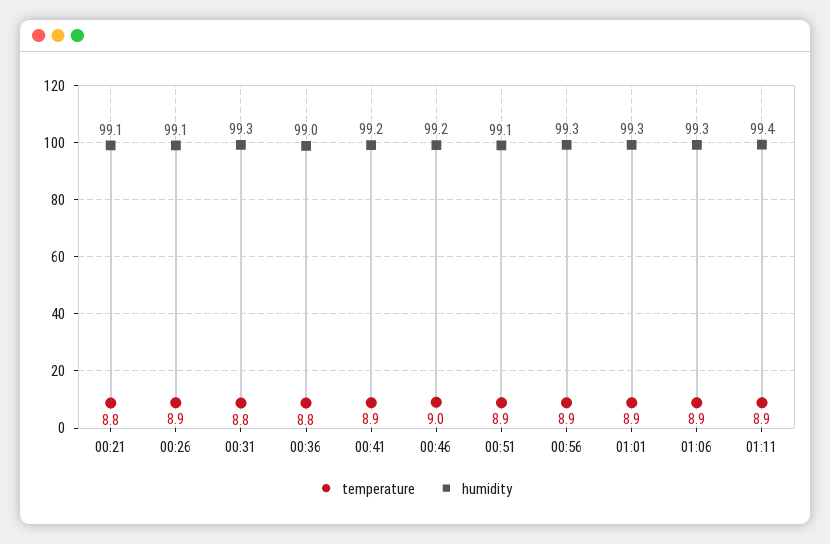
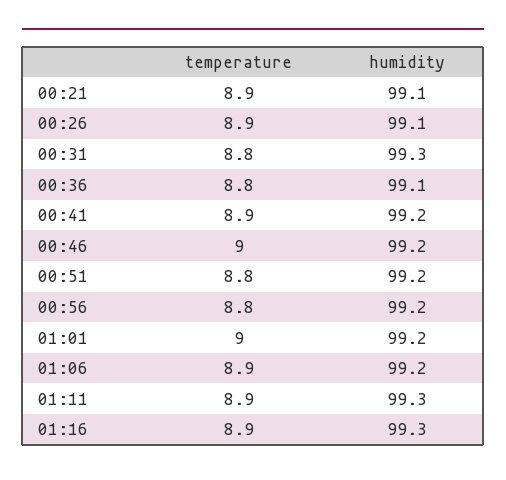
temperature, 00:21: 8.8 -> 8.9
humidity, 00:36: 99 -> 99.1
temperature, 00:51: 8.9 -> 8.8
humidity, 00:51: 99.1 -> 99.2
temperature, 00:56: 8.9 -> 8.8
humidity, 00:56: 99.3 -> 99.2
temperature, 01:01: 8.9 -> 9
humidity, 01:01: 99.3 -> 99.2
humidity, 01:06: 99.3 -> 99.2
humidity, 01:11: 99.4 -> 99.3
temperature, 01:16: none -> 8.9
humidity, 01:16: none -> 99.3

